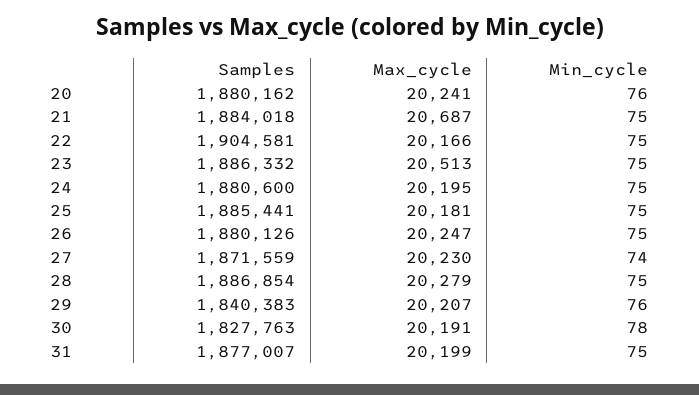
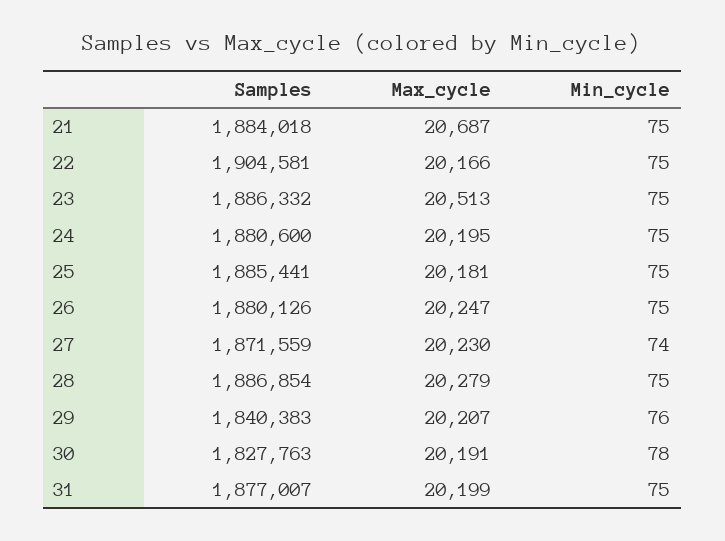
Samples, 20: 1880162 -> none
Max_cycle, 20: 20241 -> none
Min_cycle, 20: 76 -> none

